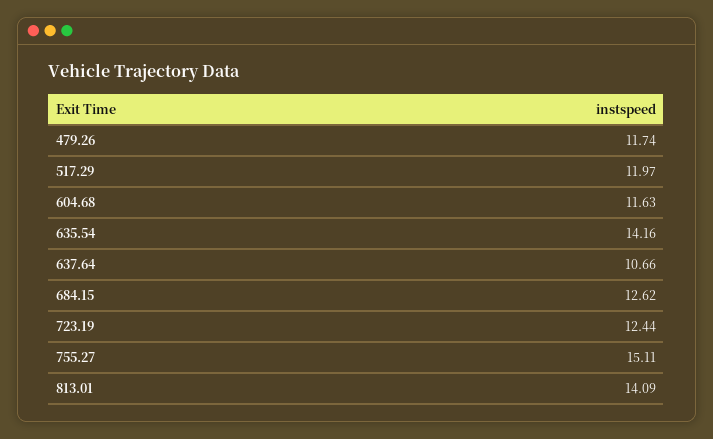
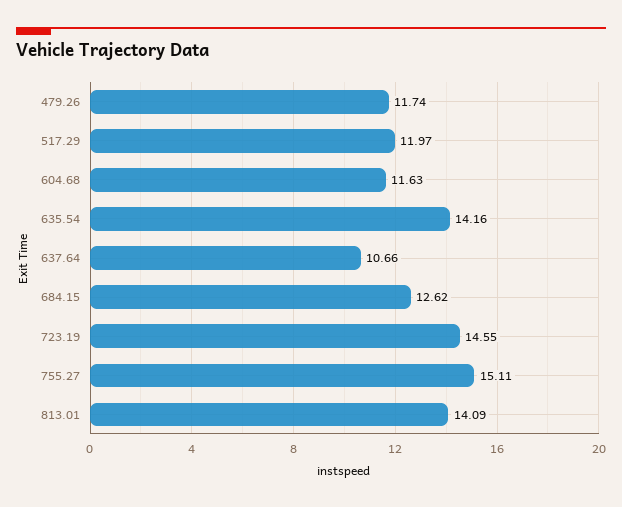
723.19: 12.44 -> 14.55

